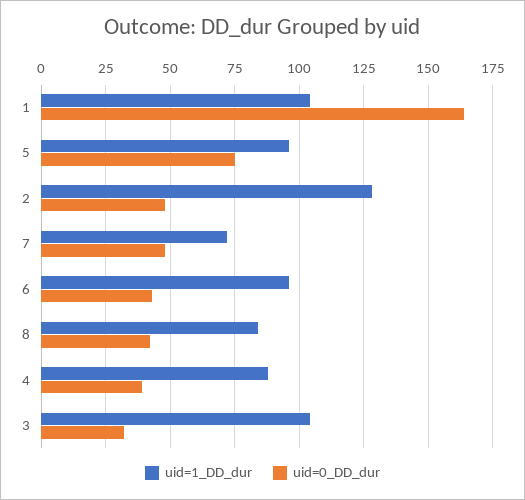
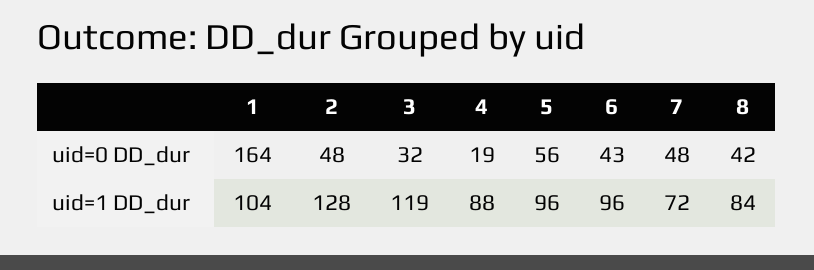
uid=0_DD_dur, 5: 75 -> 56
uid=0_DD_dur, 4: 40 -> 19
uid=1_DD_dur, 3: 105 -> 119

